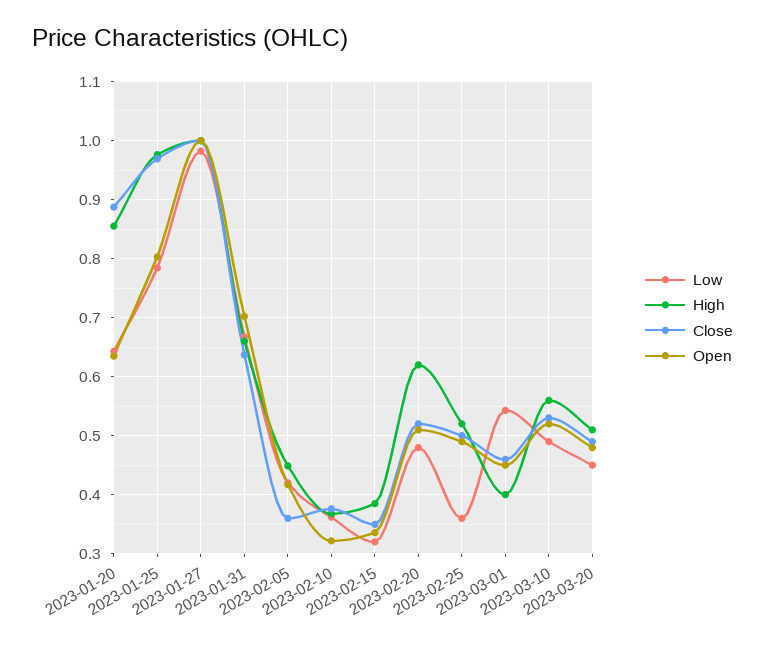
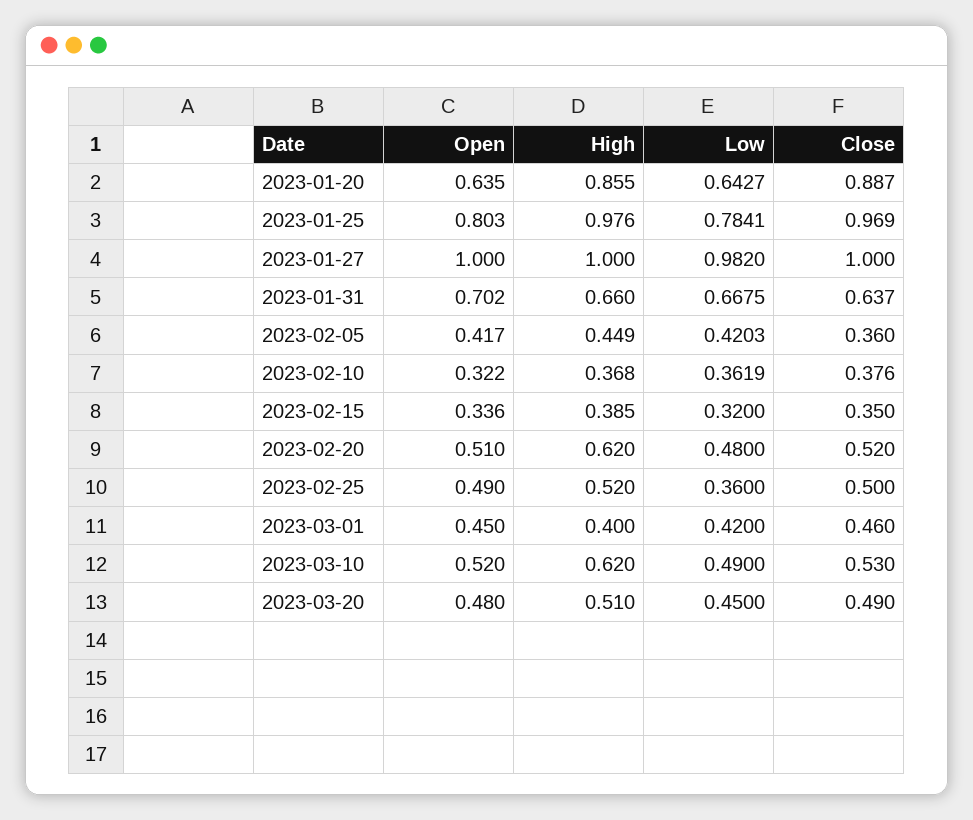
Low, 2023-03-01: 0.54 -> 0.42
High, 2023-03-10: 0.56 -> 0.62

